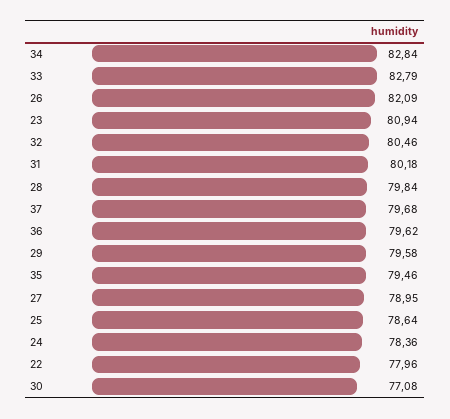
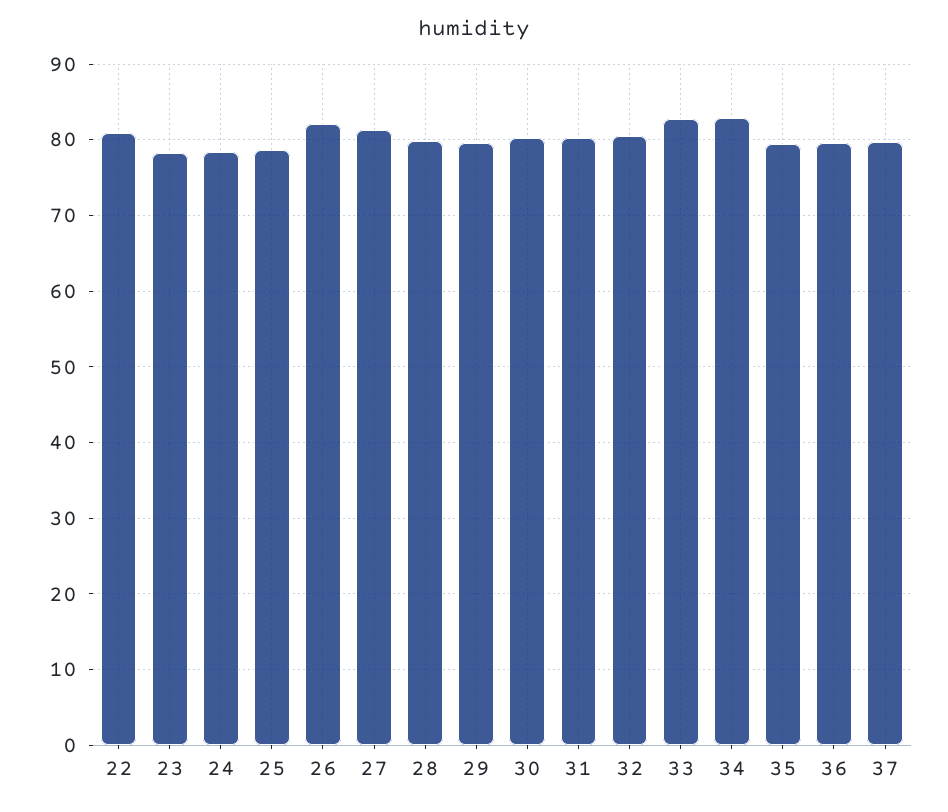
23: 80.94 -> 78
27: 78.95 -> 81
22: 77.96 -> 81
30: 77.08 -> 80

